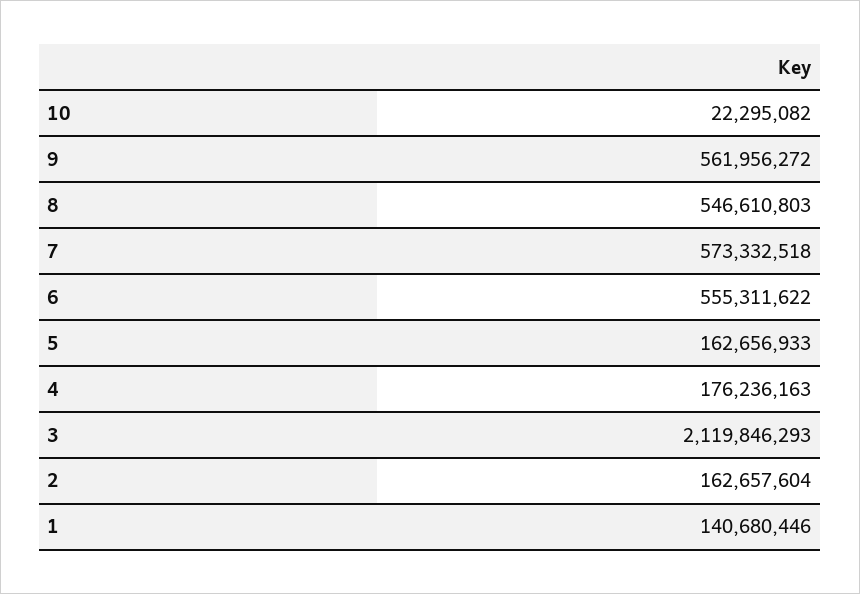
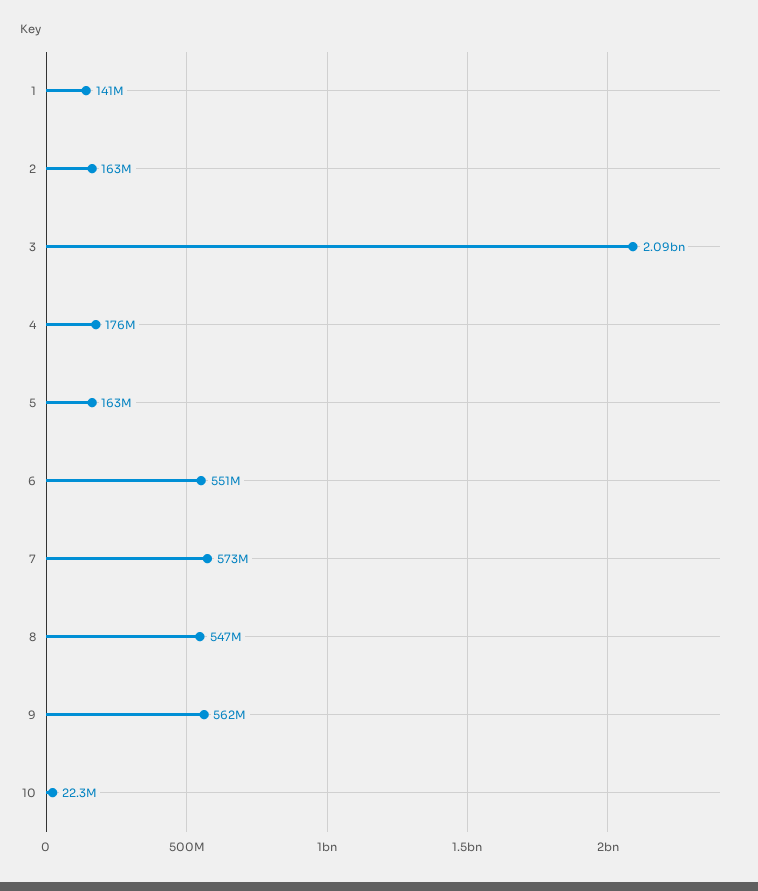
6: 555311622 -> 551000000
3: 2119846293 -> 2090000000

